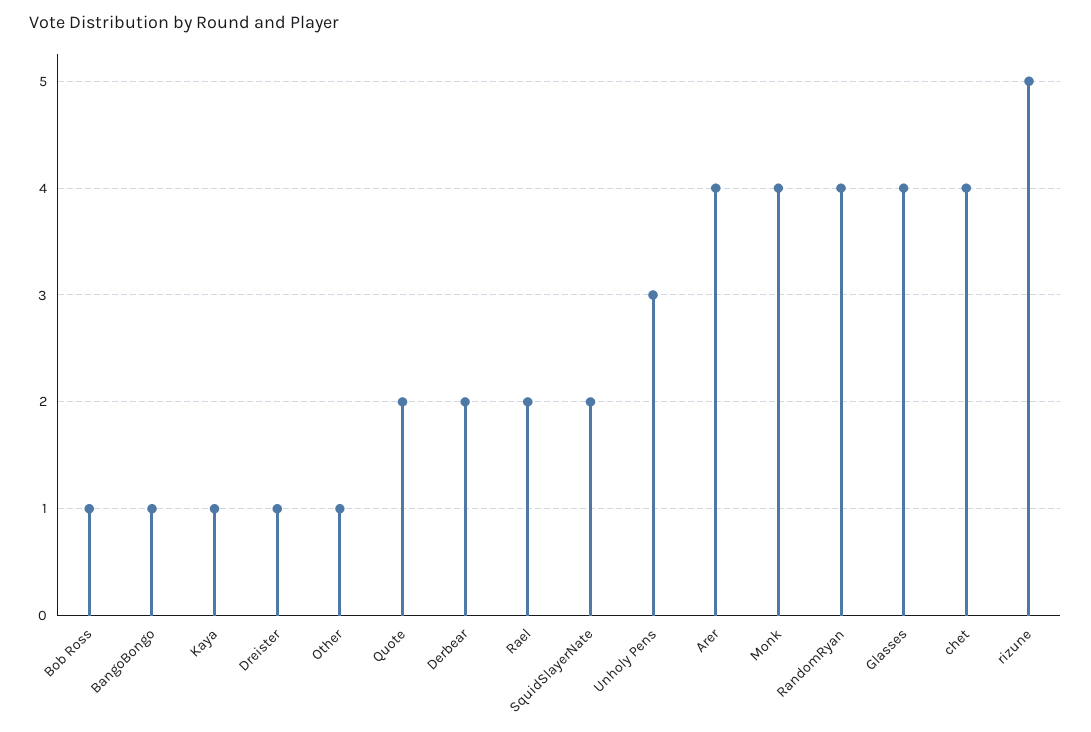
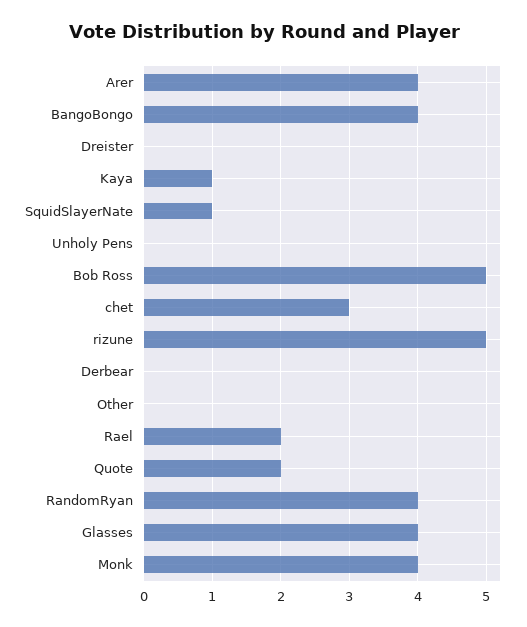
Bob Ross: 1 -> 5
BangoBongo: 1 -> 4
Dreister: 1 -> 0
Other: 1 -> 0
Derbear: 2 -> 0
SquidSlayerNate: 2 -> 1
Unholy Pens: 3 -> 0
chet: 4 -> 3

